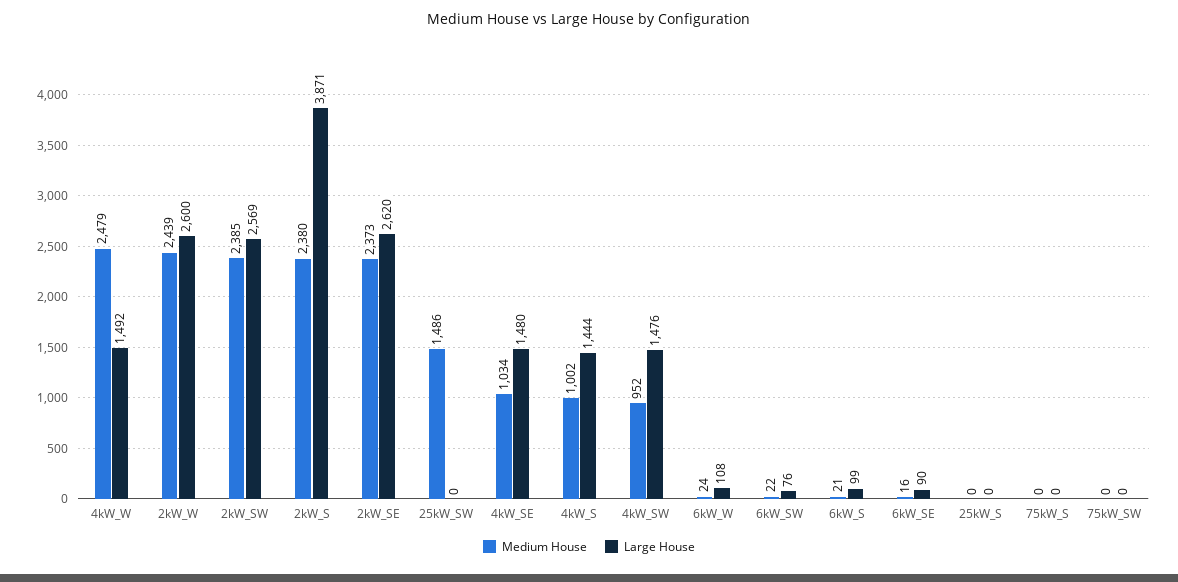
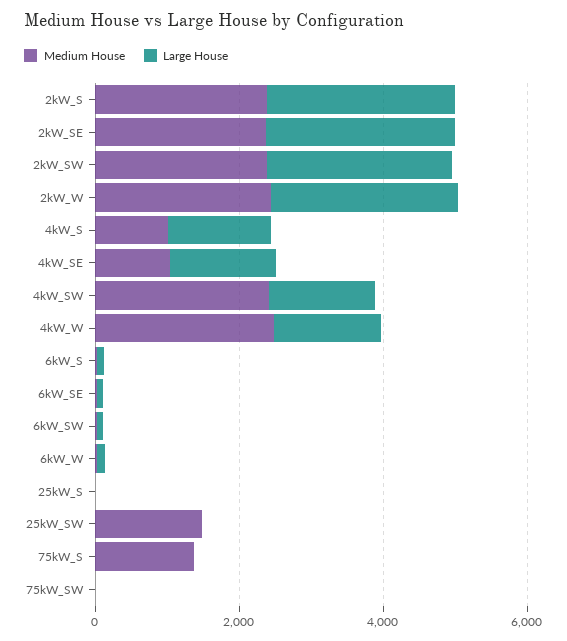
Large House, 2kW_S: 3871 -> 2500
Medium House, 4kW_SW: 952 -> 2500
Medium House, 75kW_S: 0 -> 1500

